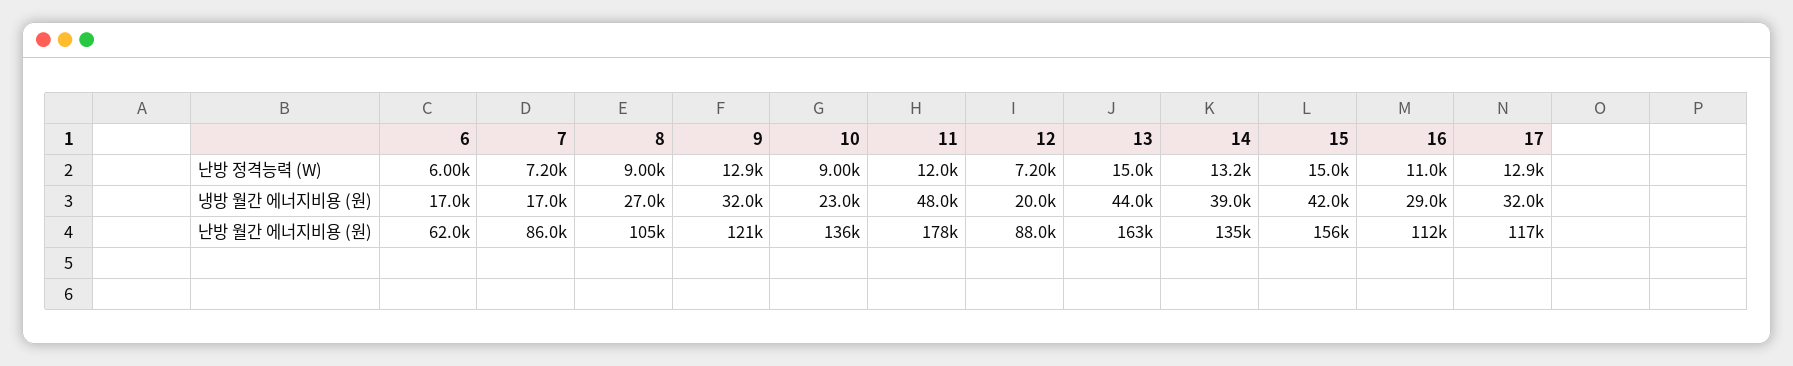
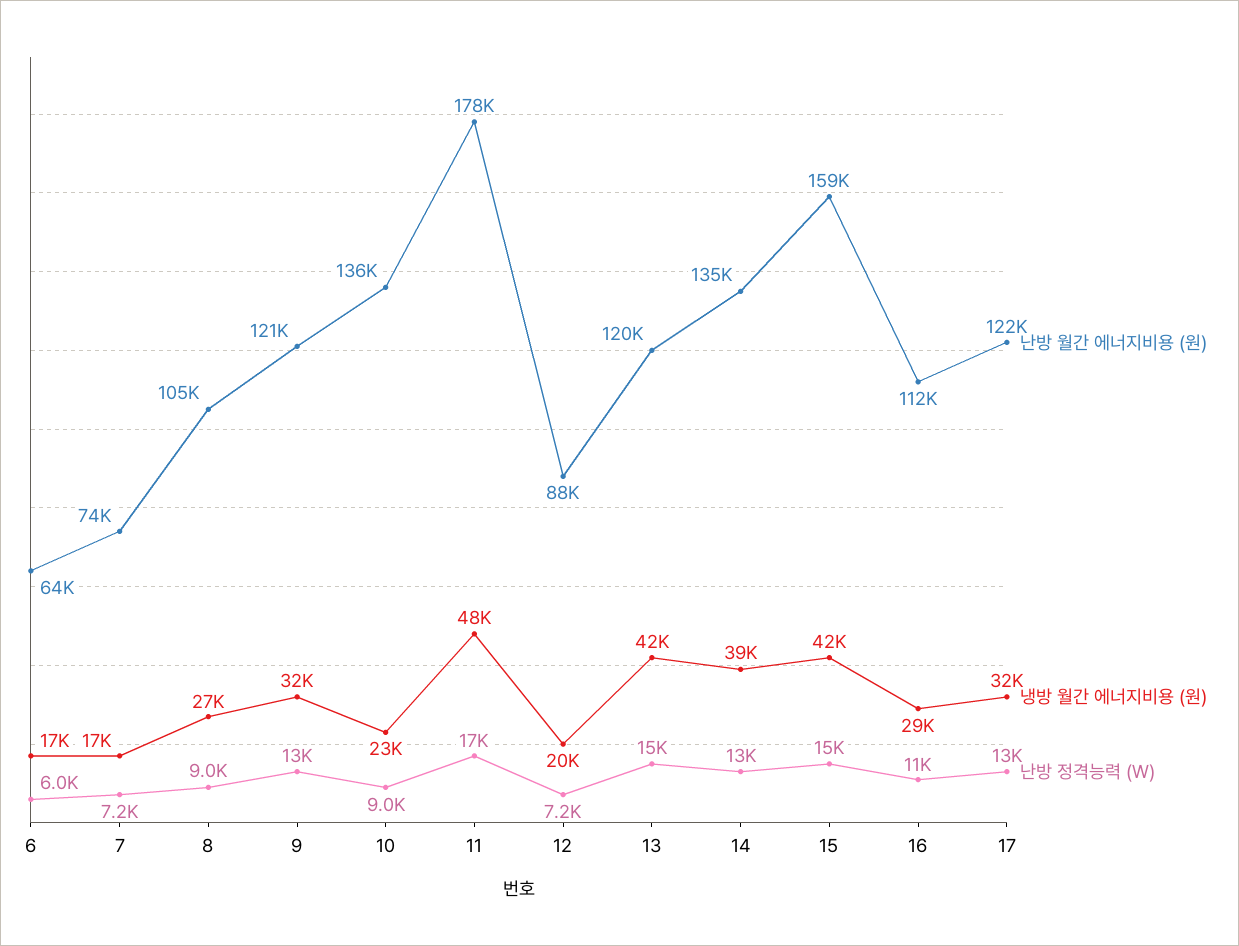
난방 정격능력 (W), 11: 12000 -> 17000
냉방 월간 에너지비용 (원), 13: 44000 -> 42000
난방 월간 에너지비용 (원), 6: 62000 -> 64000
난방 월간 에너지비용 (원), 7: 86000 -> 74000
난방 월간 에너지비용 (원), 13: 163000 -> 120000
난방 월간 에너지비용 (원), 15: 156000 -> 159000
난방 월간 에너지비용 (원), 17: 117000 -> 122000

